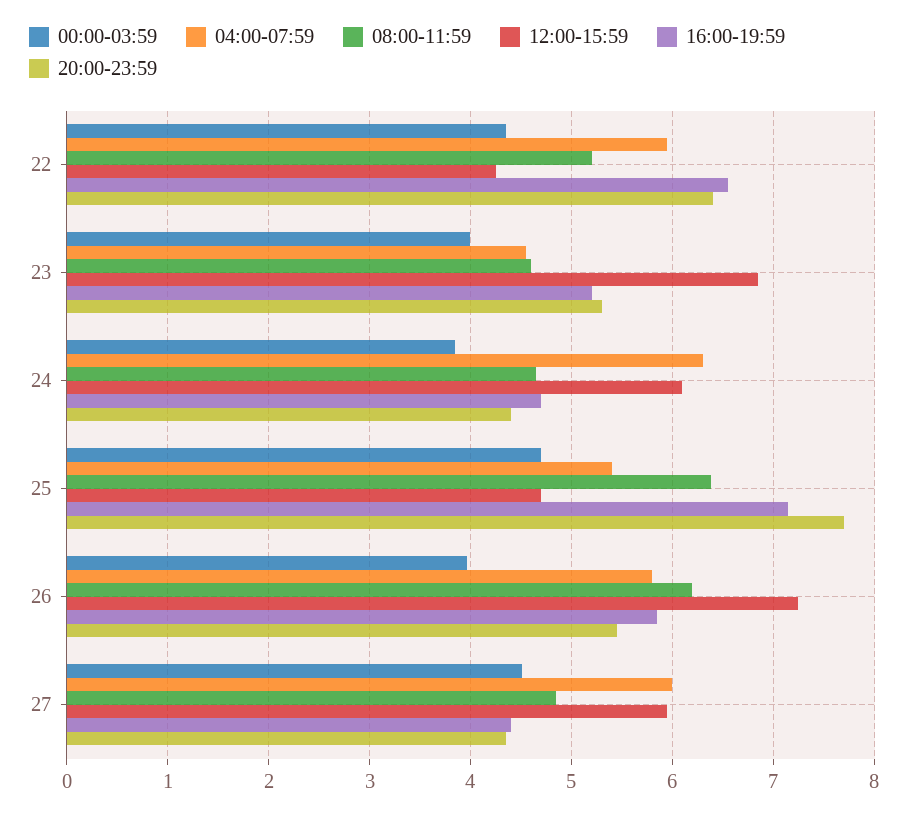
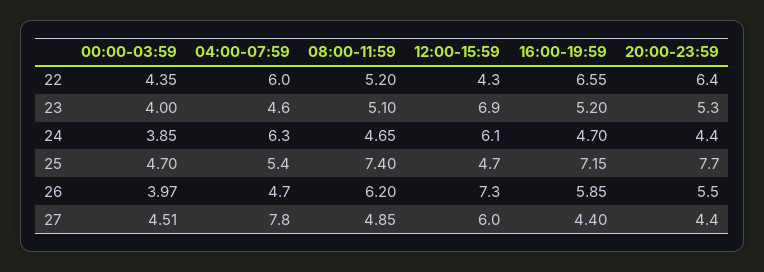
08:00-11:59, 23: 4.6 -> 5.1
08:00-11:59, 25: 6.4 -> 7.4
04:00-07:59, 26: 5.8 -> 4.7
04:00-07:59, 27: 6 -> 7.8

